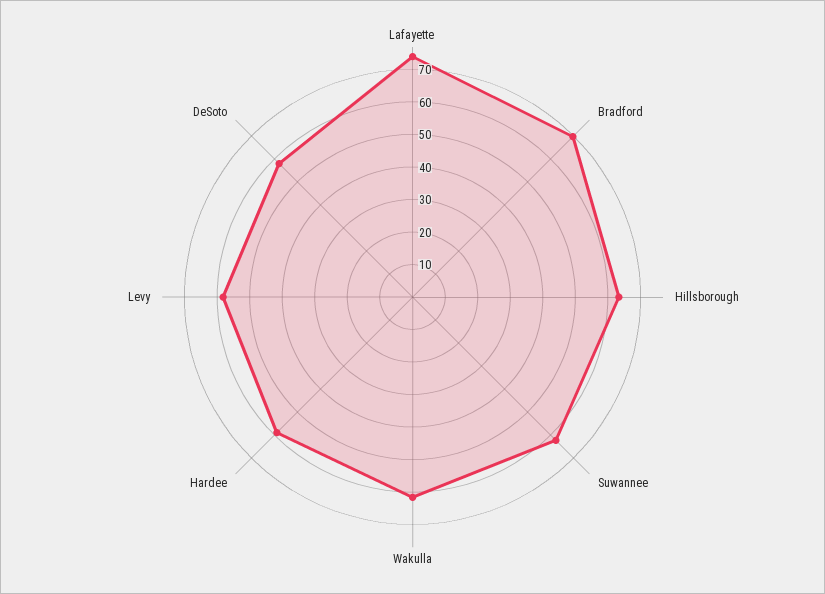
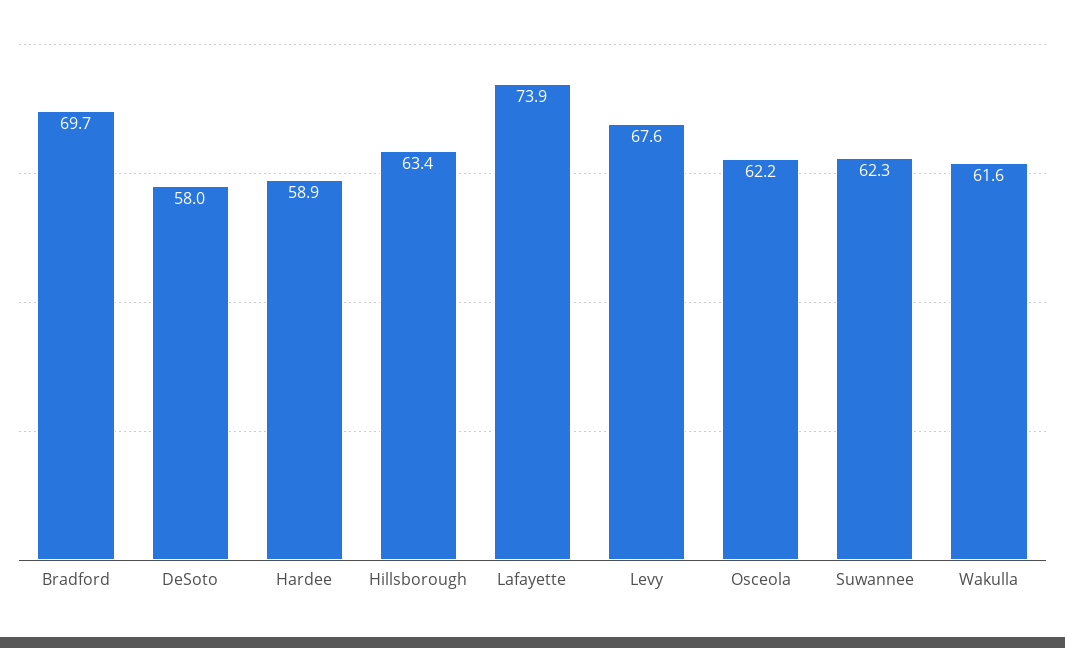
Levy: 57.5 -> 67.6
Osceola: none -> 62.2

